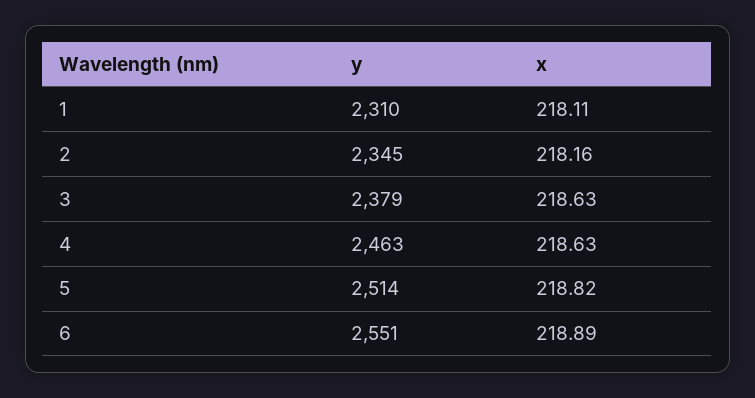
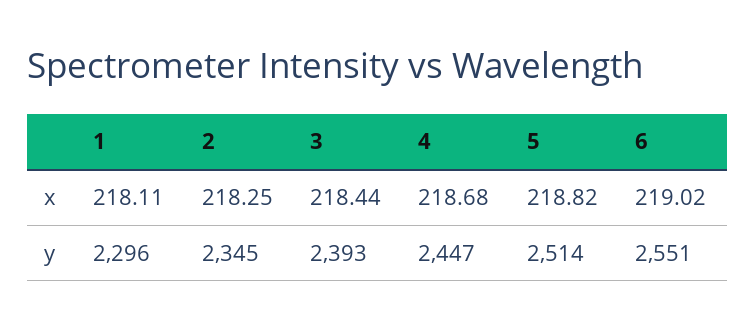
y, 1: 2310 -> 2296
x, 2: 218.16 -> 218.25
y, 3: 2379 -> 2393
x, 3: 218.63 -> 218.44
y, 4: 2463 -> 2447
x, 4: 218.63 -> 218.68
x, 6: 218.89 -> 219.02

